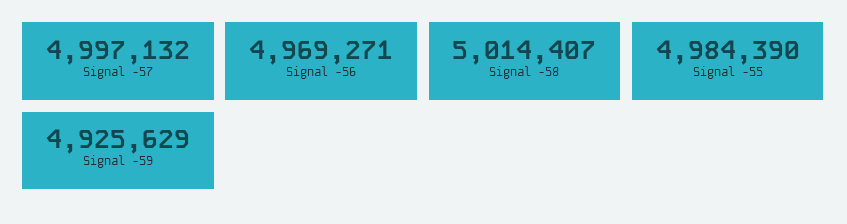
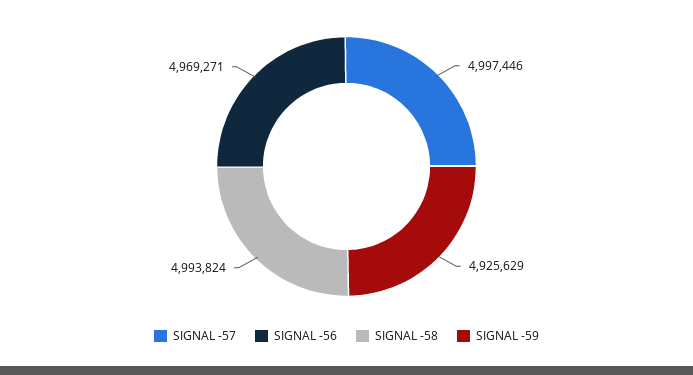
Signal -57: 4997132 -> 4997446
Signal -58: 5014407 -> 4993824
Signal -55: 4984390 -> none

